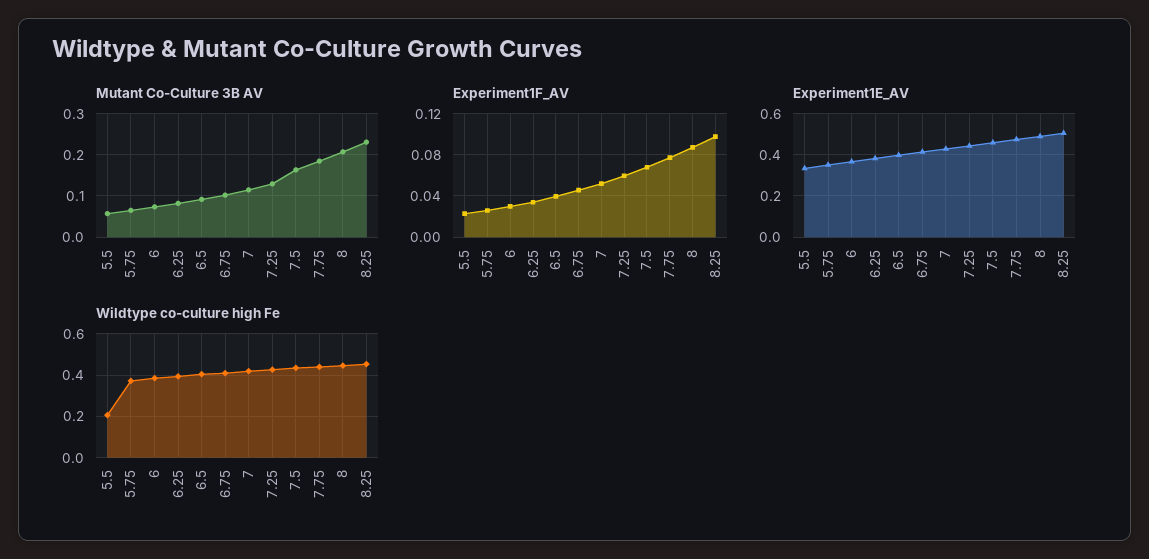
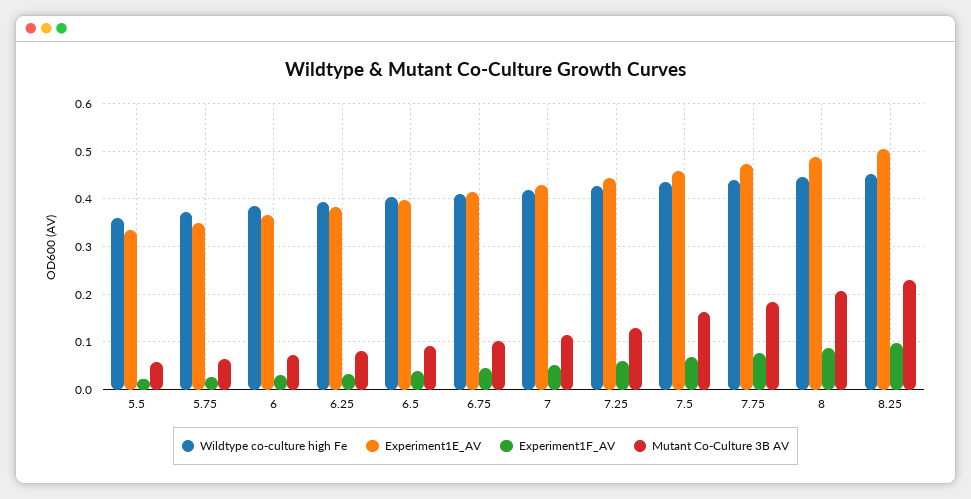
Wildtype co-culture high Fe, 5.5: 0.2 -> 0.36

